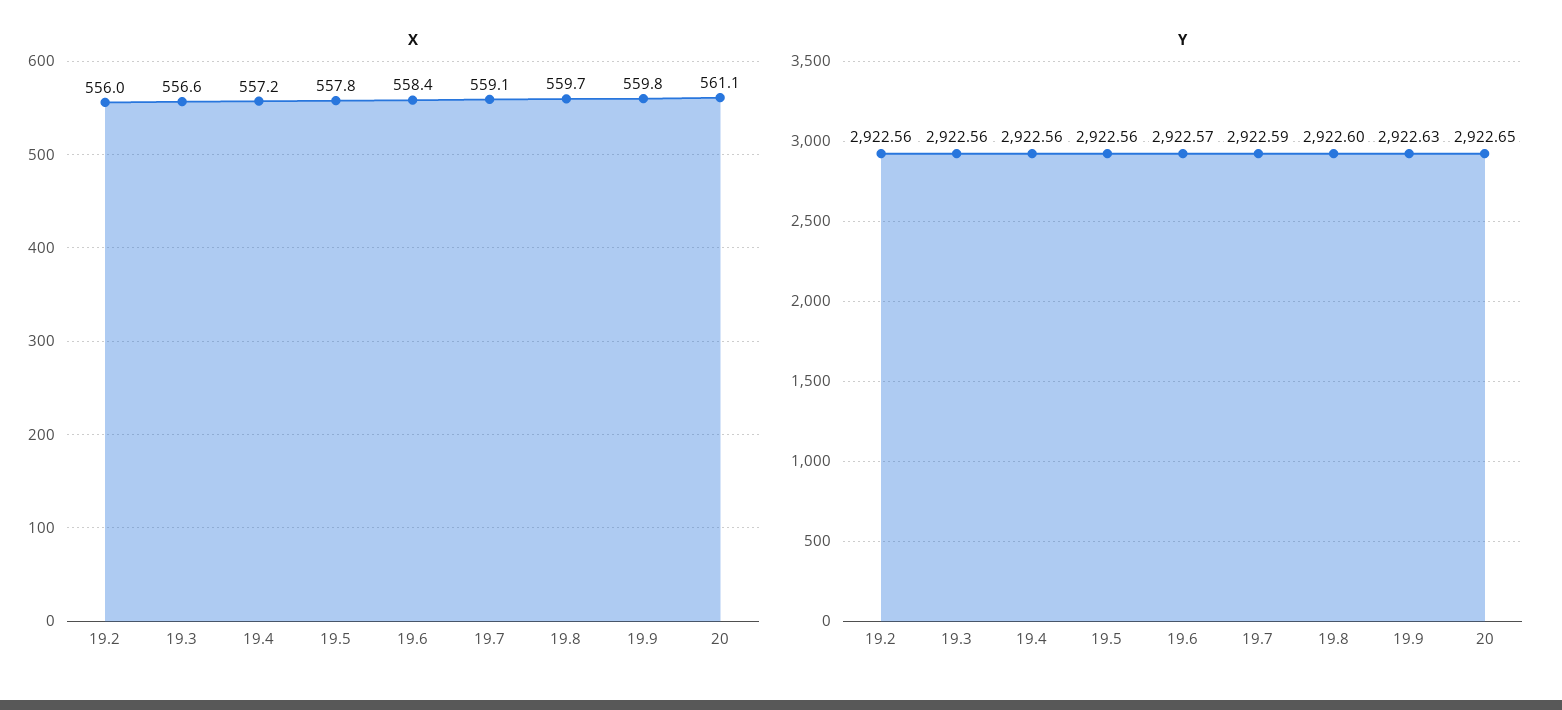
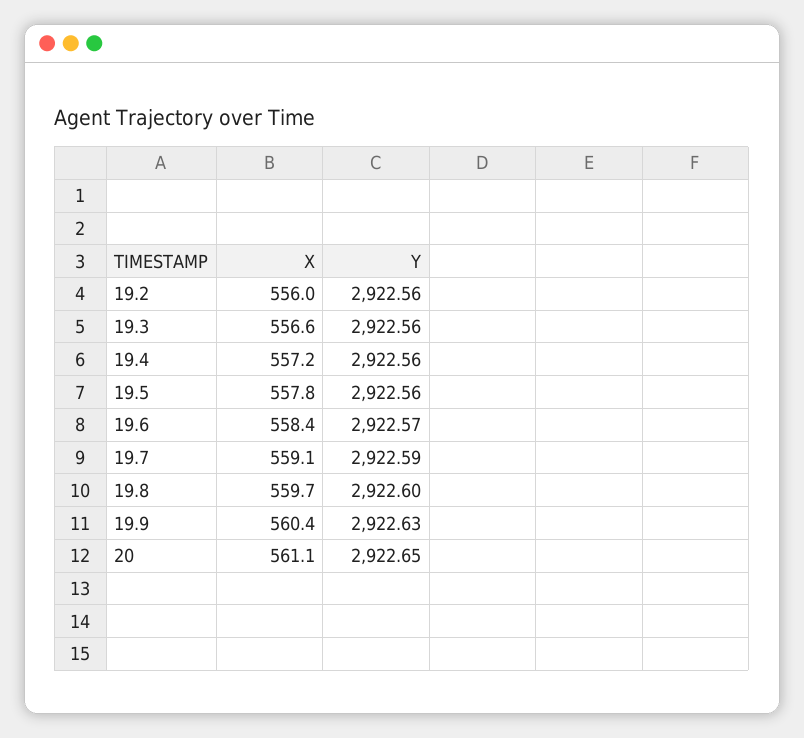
X, 19.9: 559.8 -> 560.4

